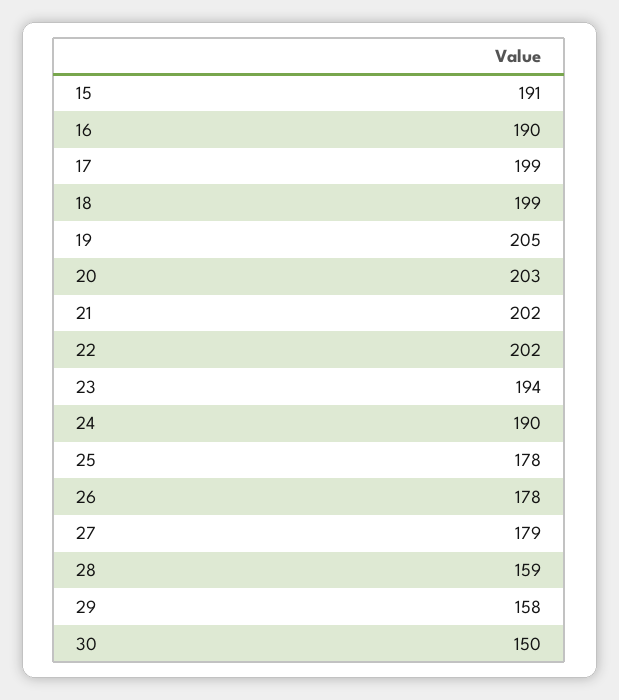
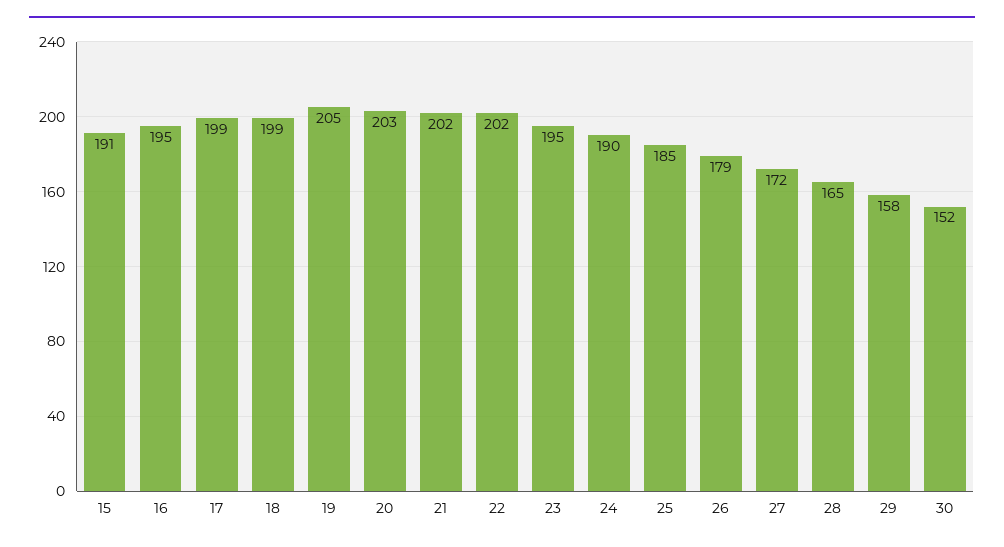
16: 190 -> 195
23: 194 -> 195
25: 178 -> 185
26: 178 -> 179
27: 179 -> 172
28: 159 -> 165
30: 150 -> 152

